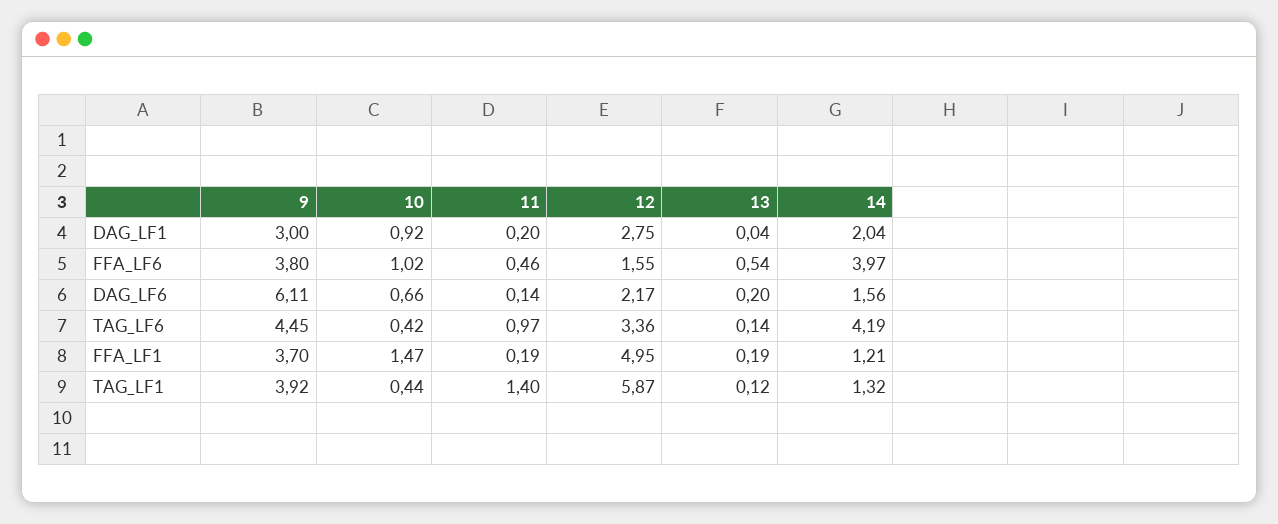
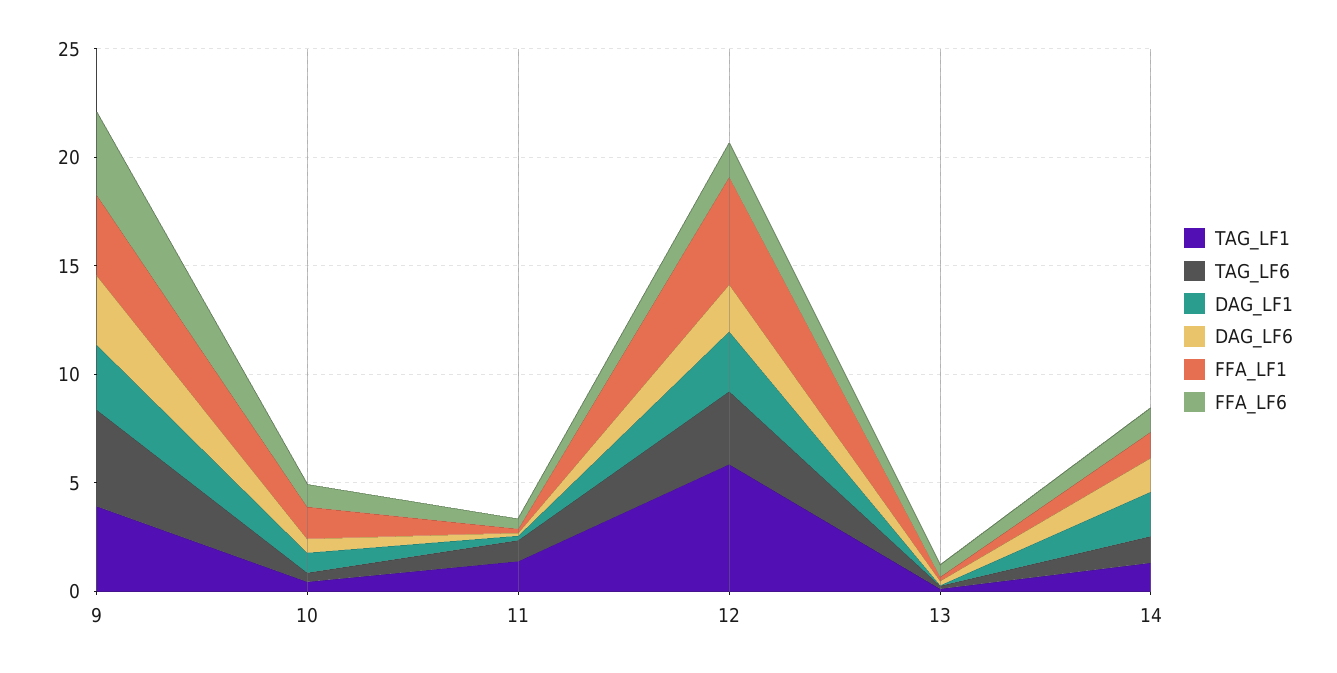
FFA_LF6, 14: 3.97 -> 1
DAG_LF6, 9: 6.11 -> 3
TAG_LF6, 14: 4.19 -> 1

